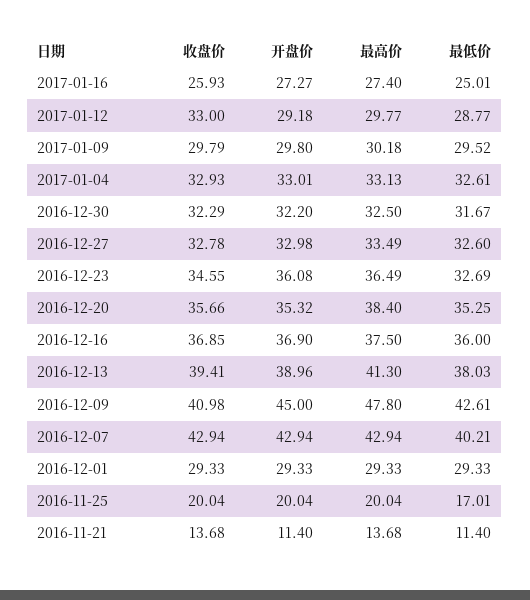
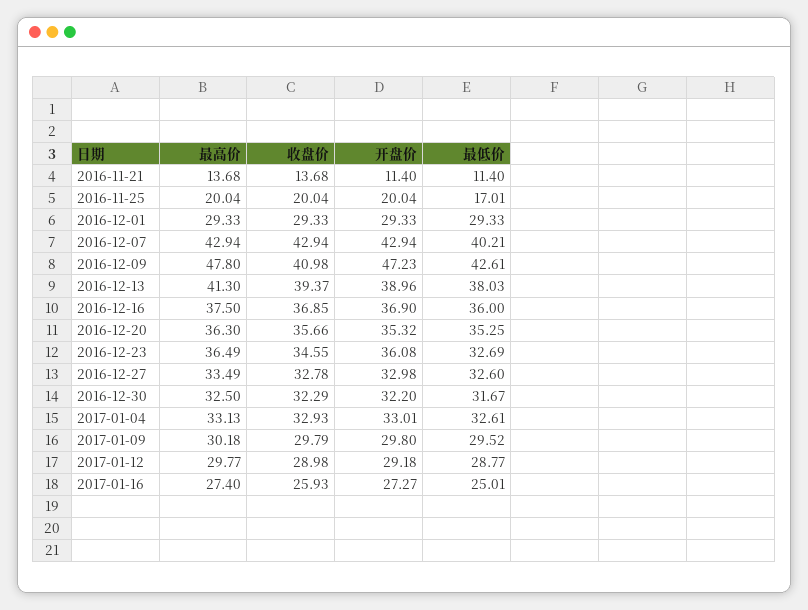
收盘价, 2017-01-12: 33 -> 28.98
最高价, 2016-12-20: 38.4 -> 36.3
收盘价, 2016-12-13: 39.41 -> 39.37
开盘价, 2016-12-09: 45 -> 47.23

